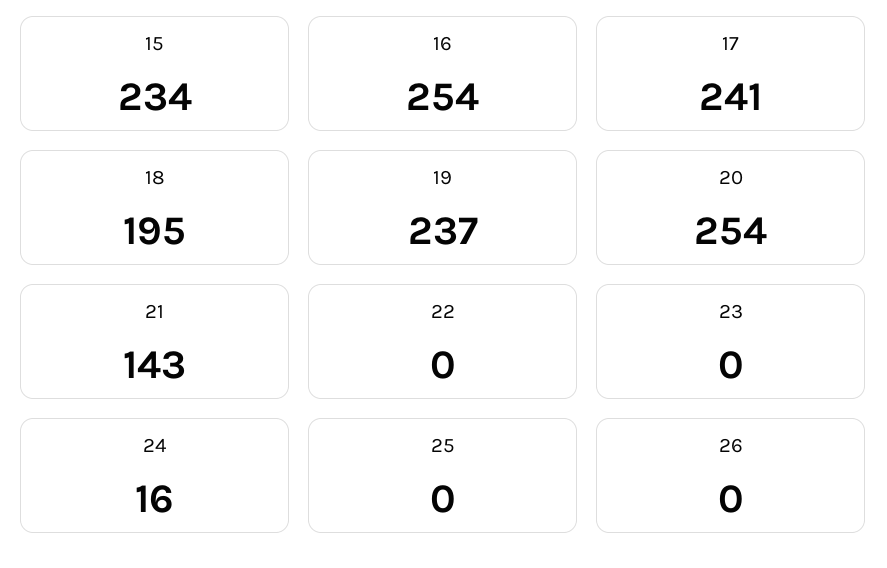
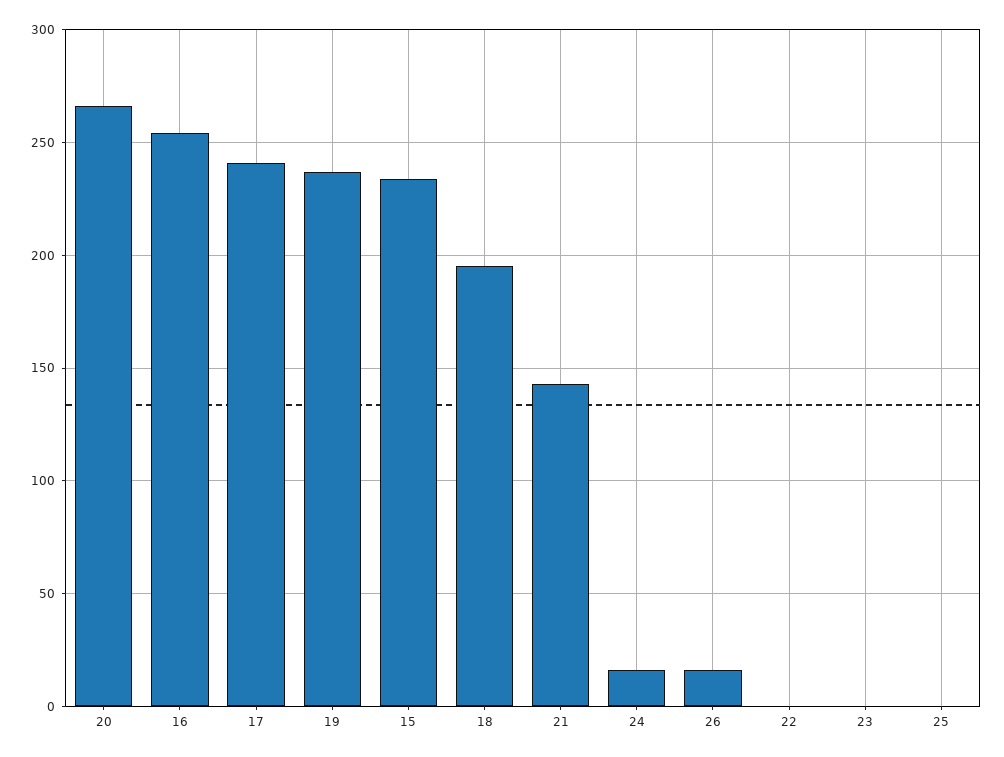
20: 254 -> 265
26: 0 -> 15

